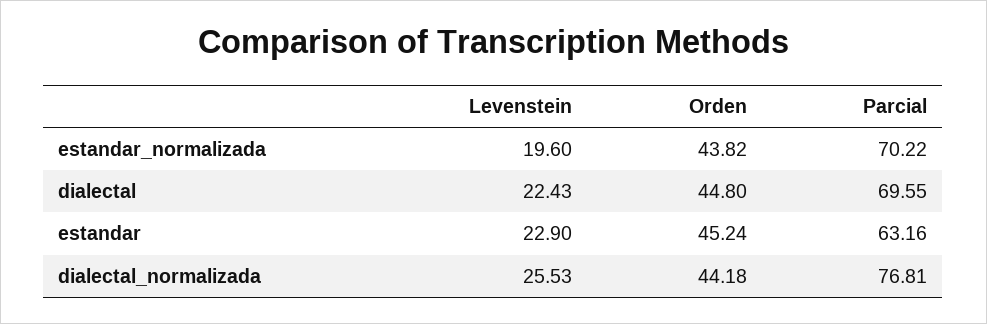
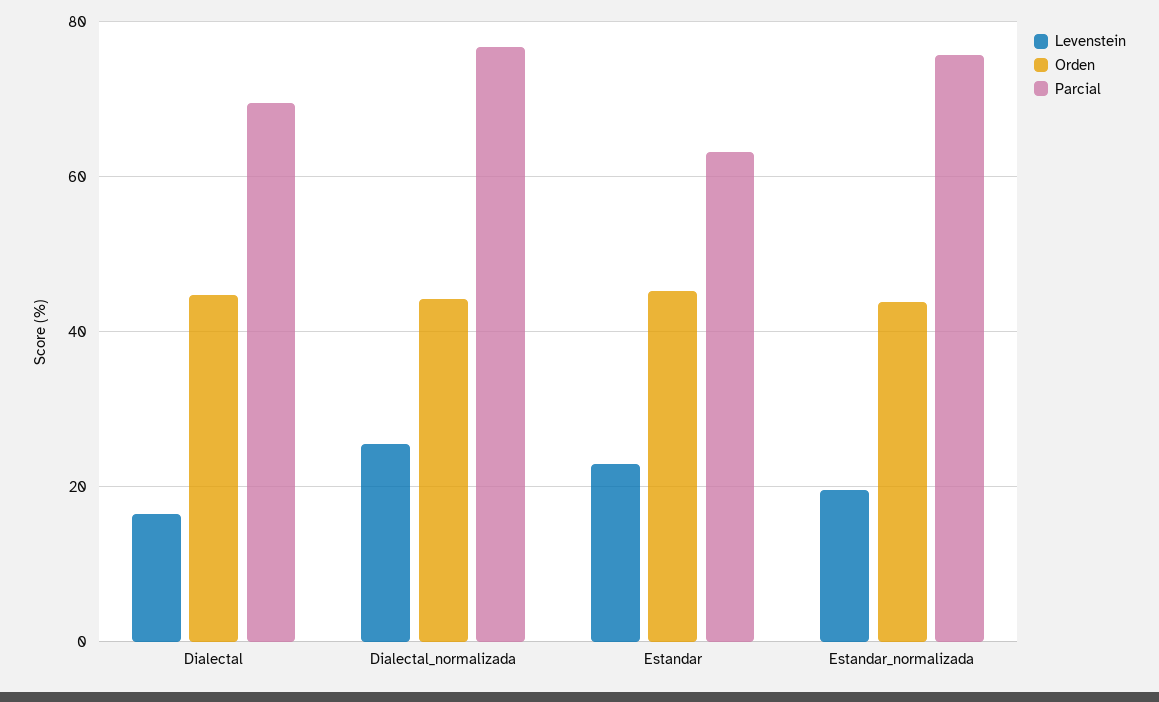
Parcial, estandar_normalizada: 70.22 -> 76
Levenstein, dialectal: 22.43 -> 16

